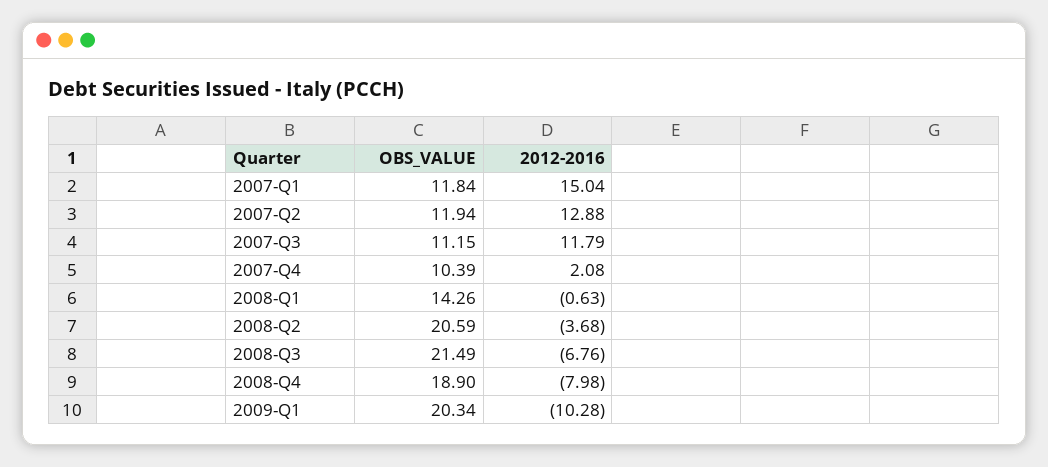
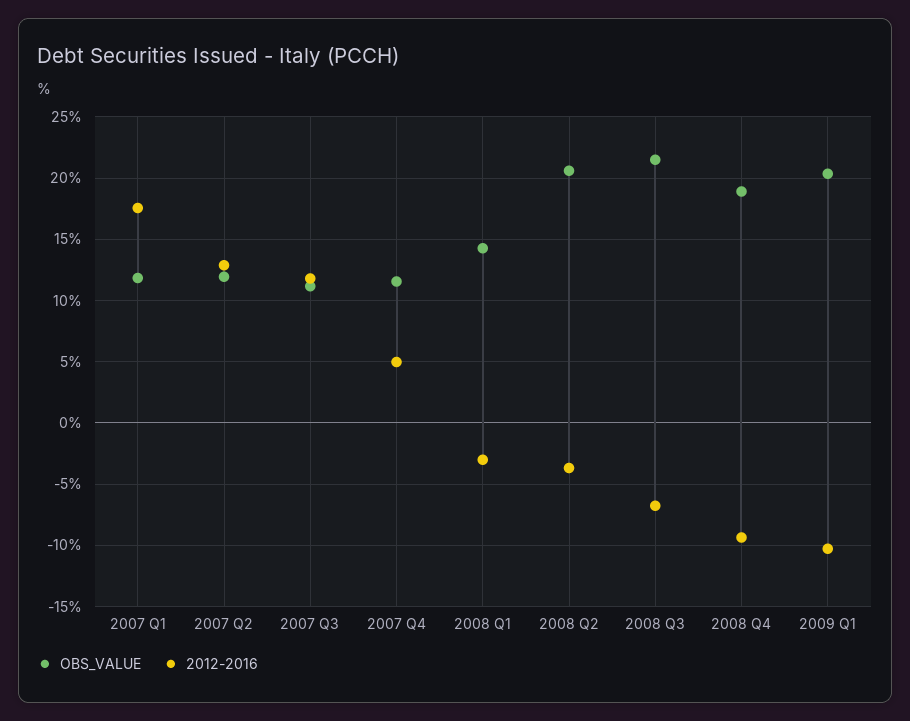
2012-2016, 2007-Q1: 15.04 -> 17.5
OBS_VALUE, 2007-Q4: 10.39 -> 11.5
2012-2016, 2007-Q4: 2.08 -> 5
2012-2016, 2008-Q1: -0.63 -> -3
2012-2016, 2008-Q4: -7.98 -> -9.5

